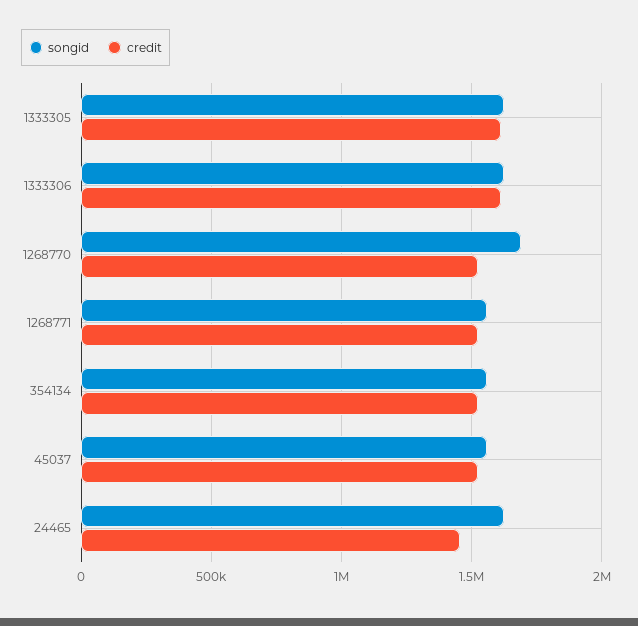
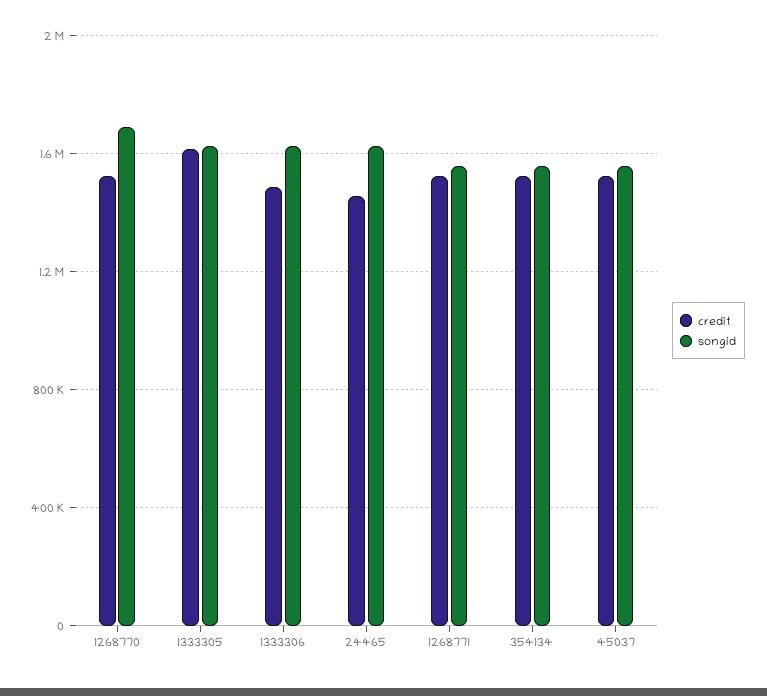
credit, 1333306: 1600000 -> 1500000

